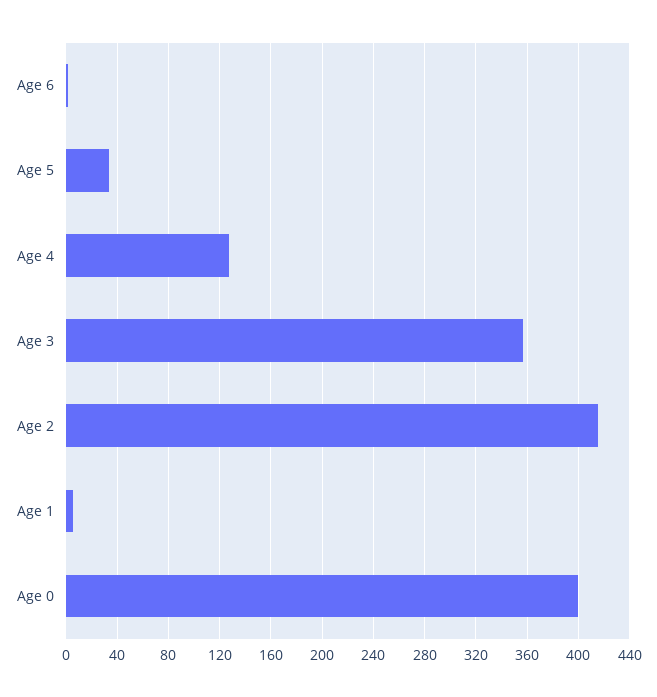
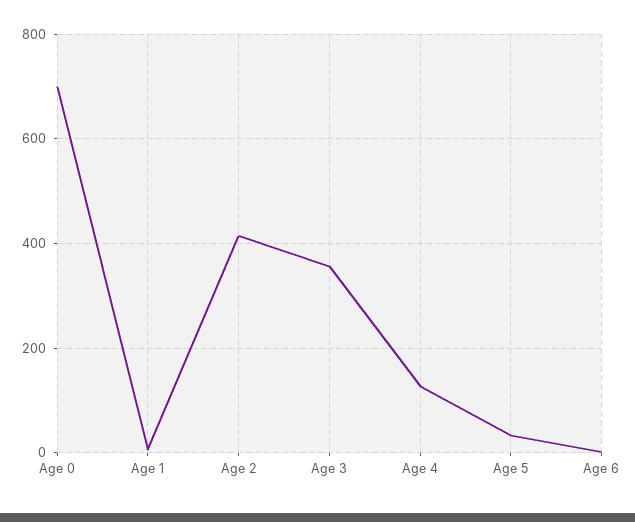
Age 0: 400 -> 700

